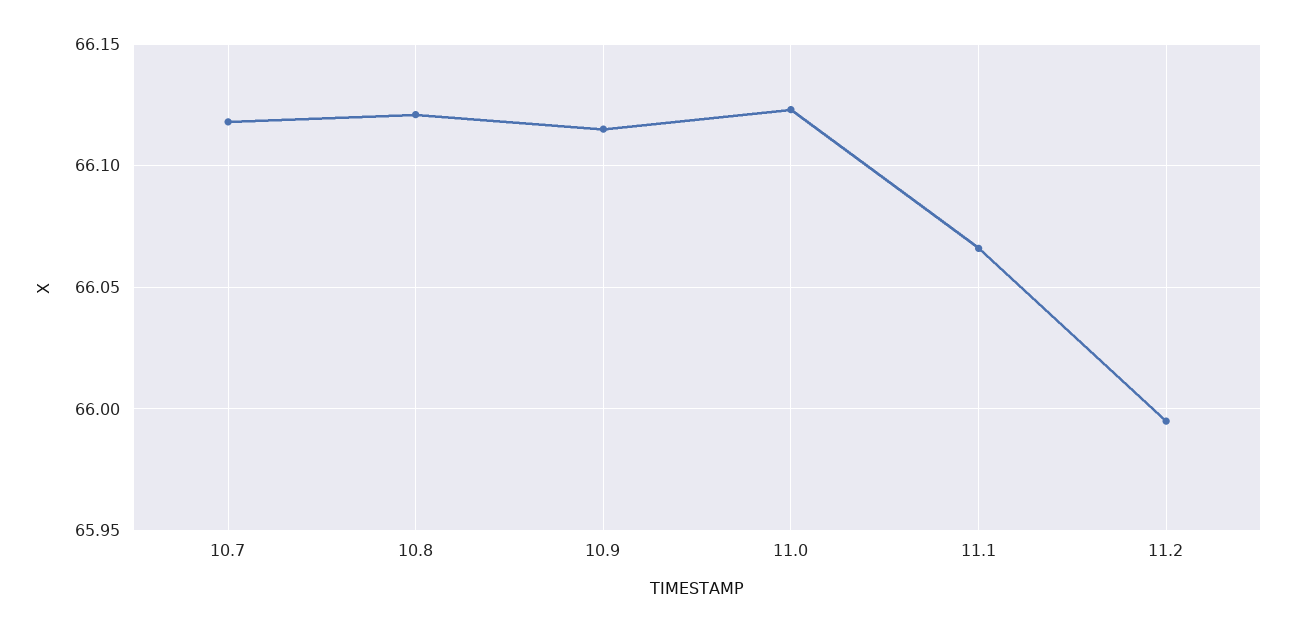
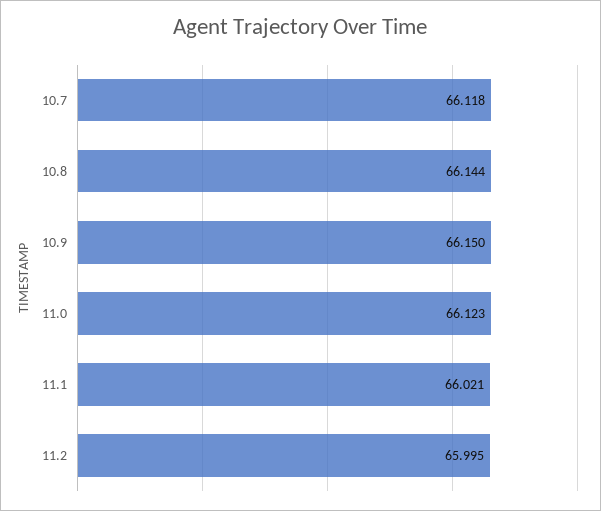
10.8: 66.12 -> 66.144
10.9: 66.115 -> 66.15
11.1: 66.065 -> 66.021

